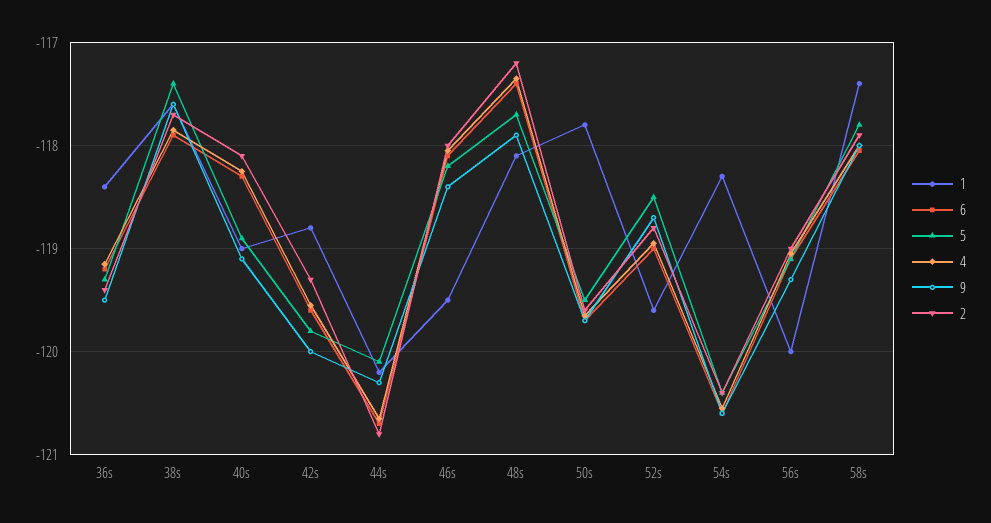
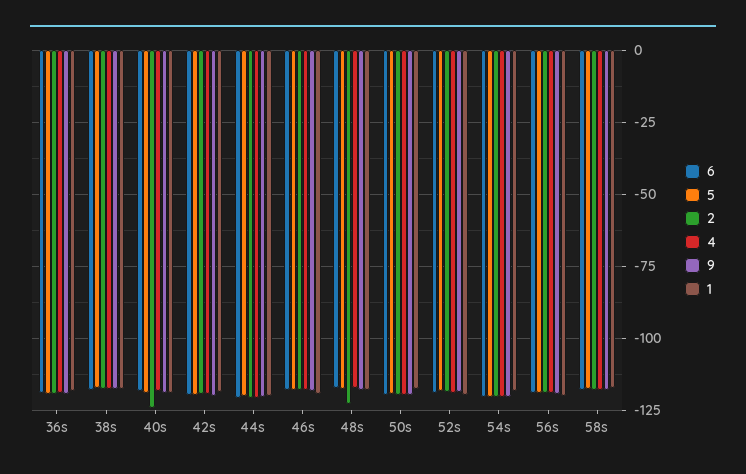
2, 40s: -118.1 -> -125
2, 48s: -117.2 -> -122.5

